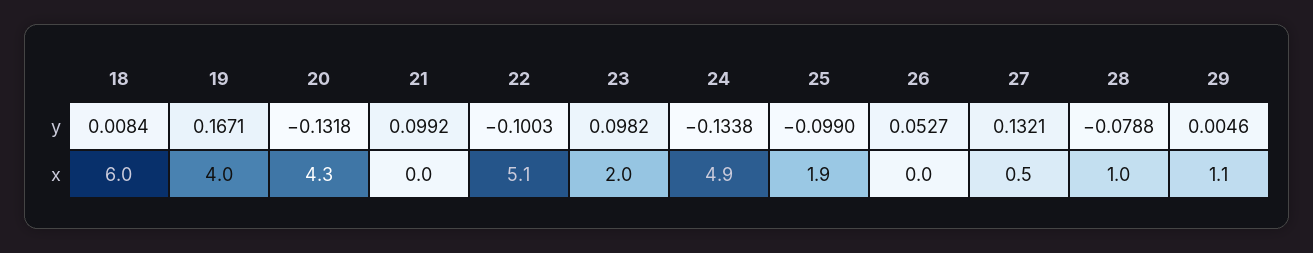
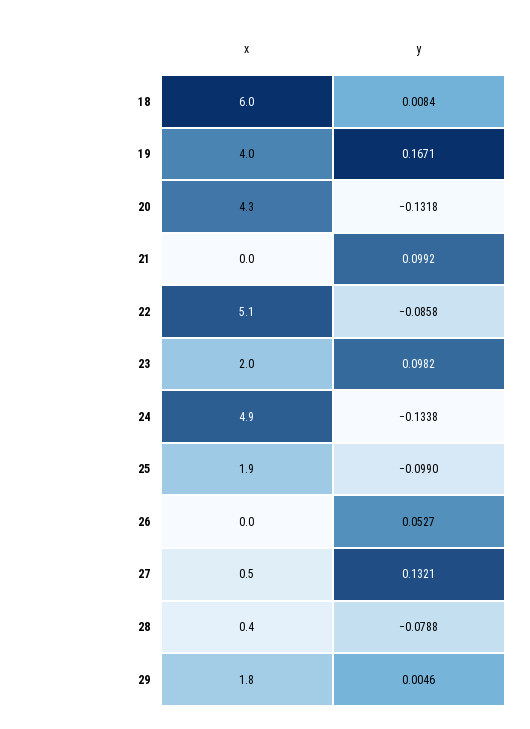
22, y: -0.1003 -> -0.0858
28, x: 1 -> 0.4
29, x: 1.1 -> 1.8

